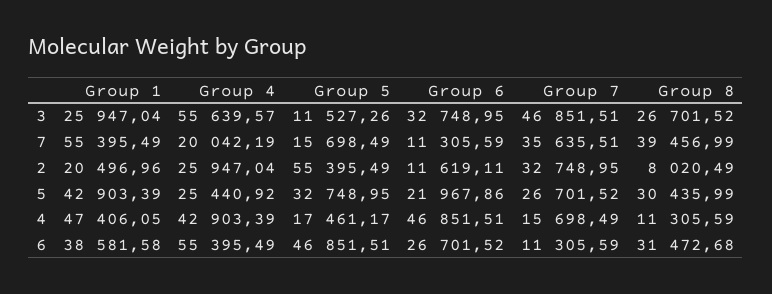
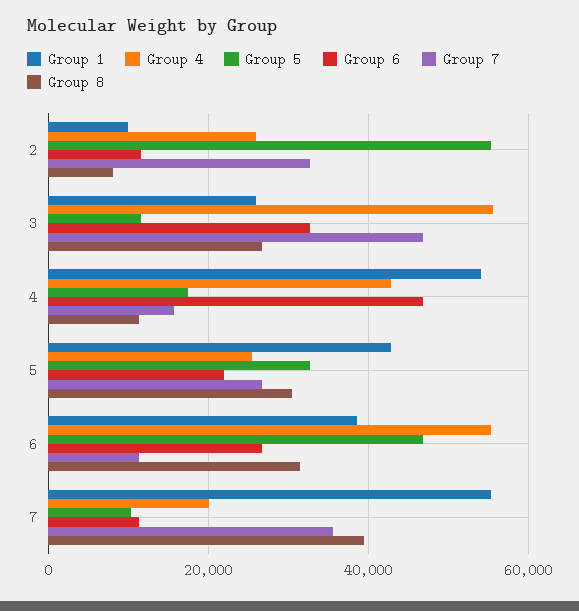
Group 5, 7: 15698.49 -> 10000
Group 1, 2: 20496.96 -> 10000
Group 1, 4: 47406.05 -> 54000

